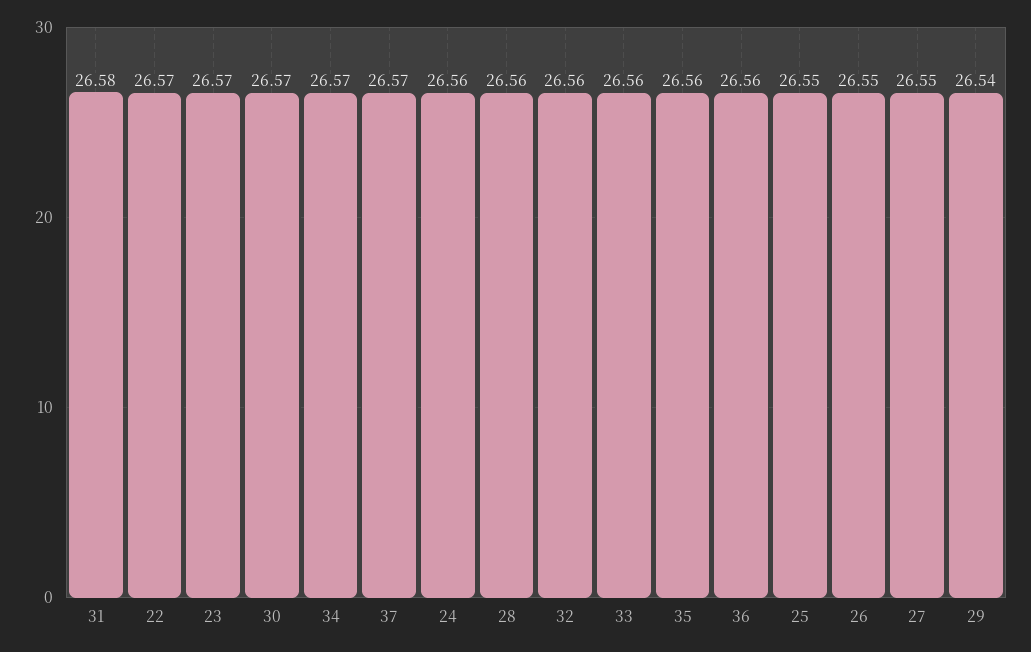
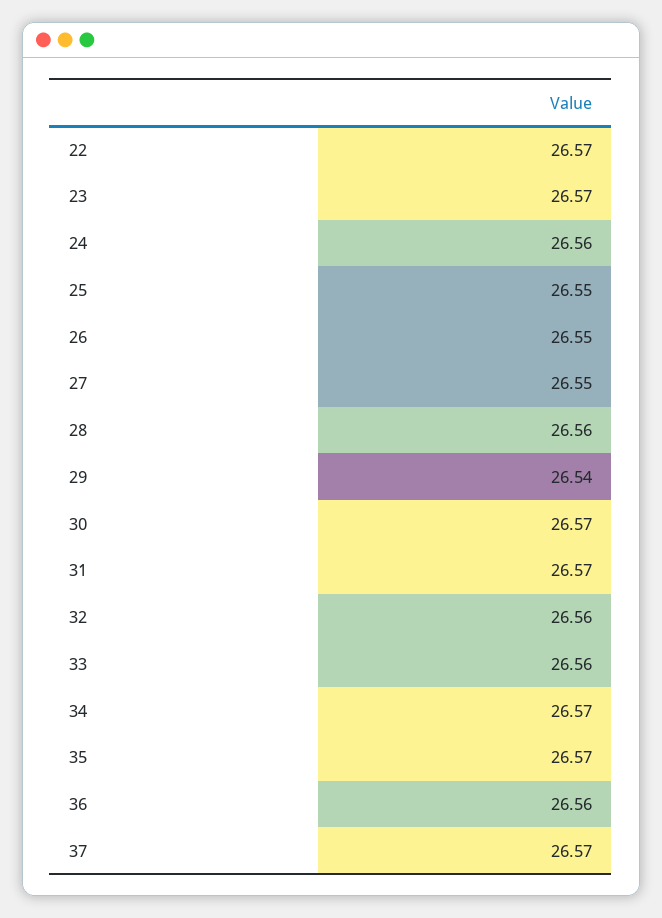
31: 26.58 -> 26.57
35: 26.56 -> 26.57

